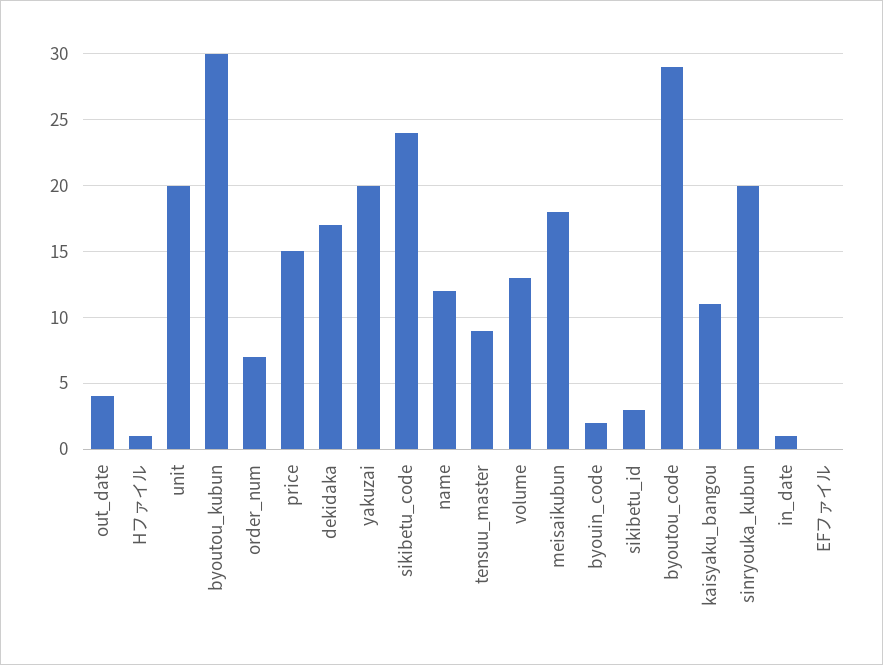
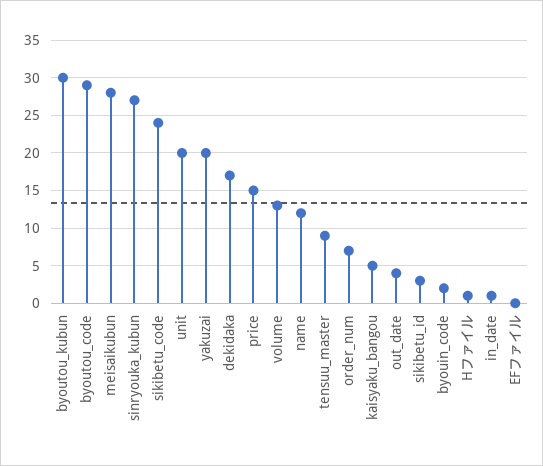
meisaikubun: 18 -> 28
kaisyaku_bangou: 11 -> 5
sinryouka_kubun: 20 -> 27

